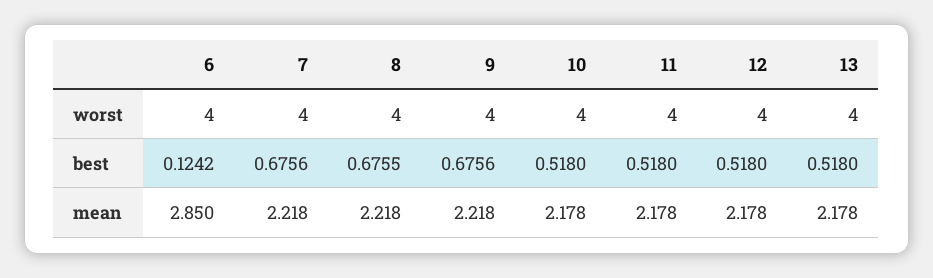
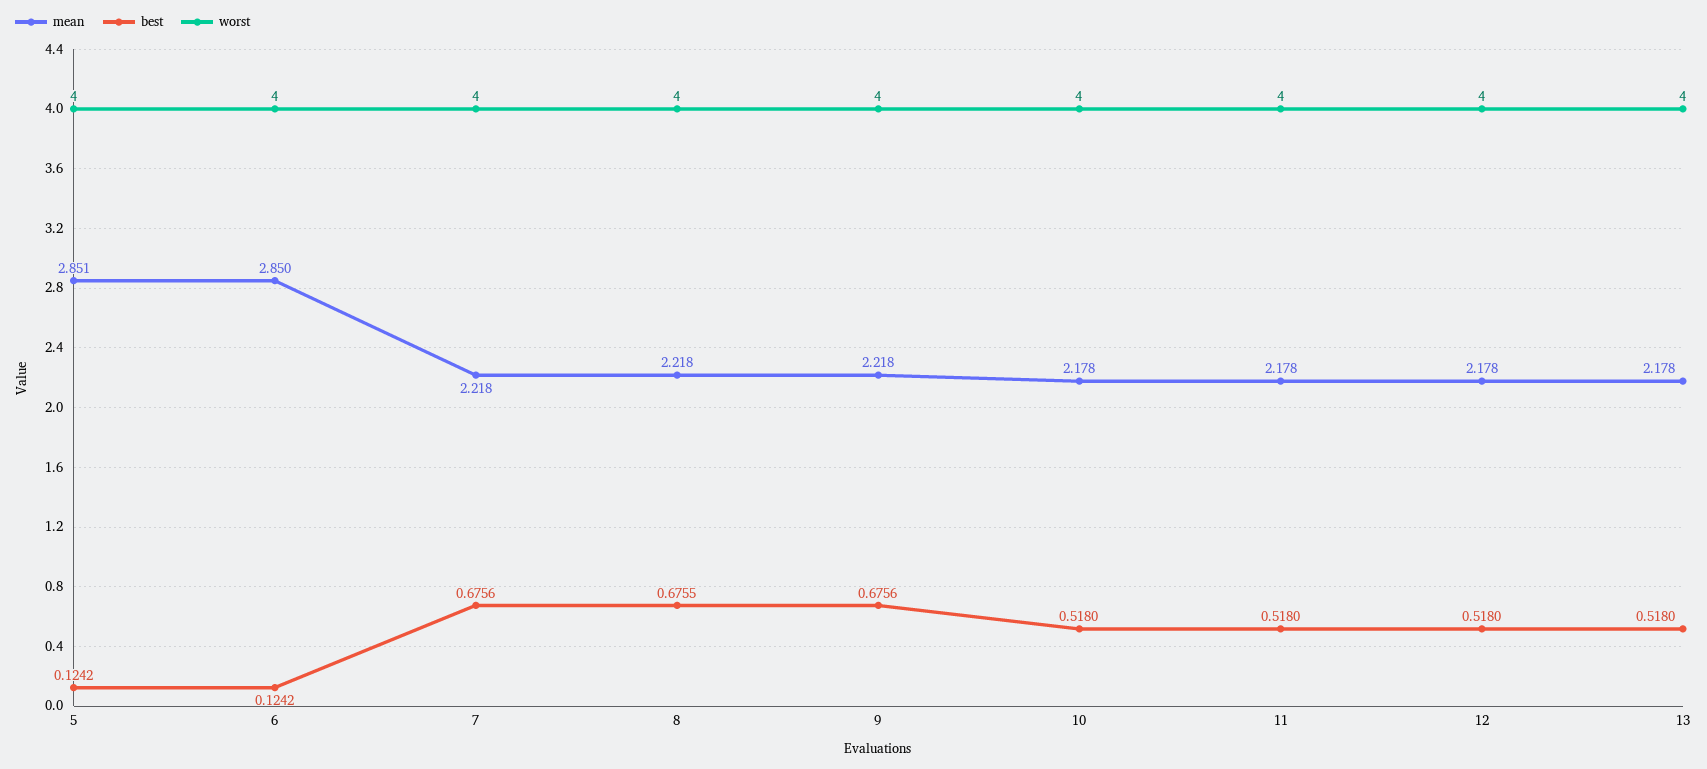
mean, 5: none -> 2.851
best, 5: none -> 0.1242
worst, 5: none -> 4

